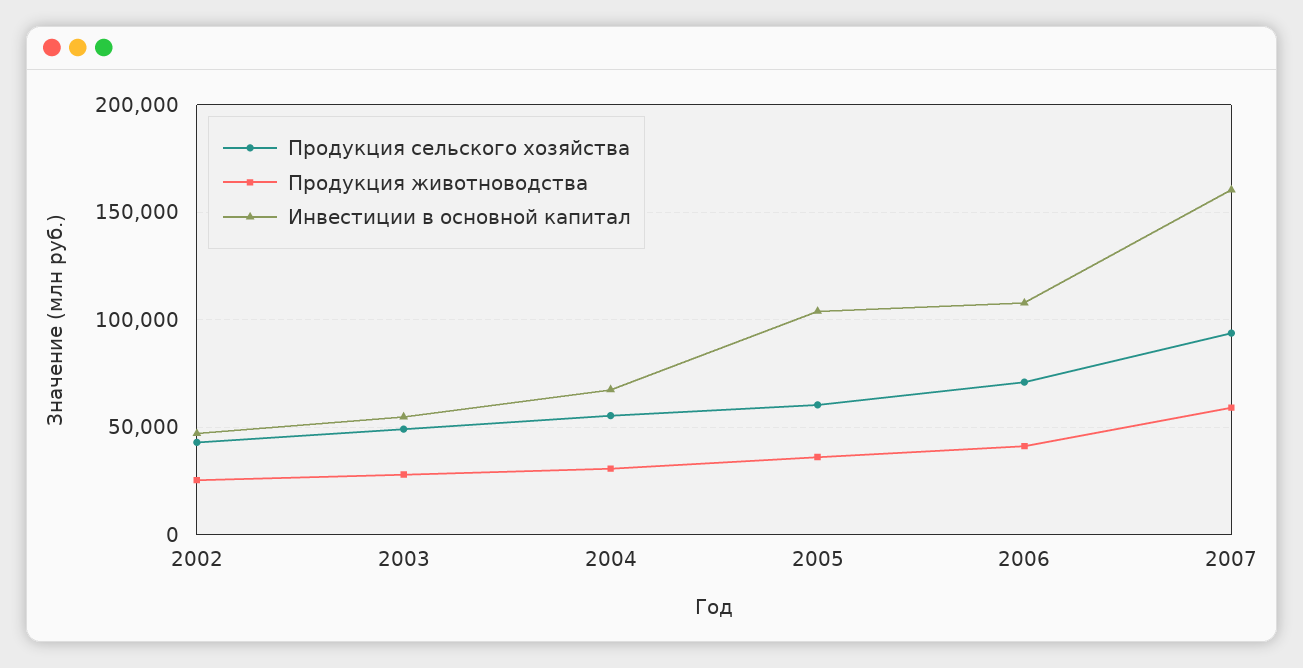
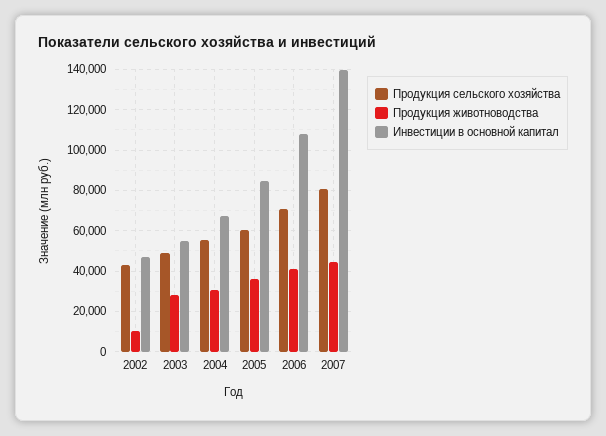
Продукция животноводства, 2002: 25000 -> 10000
Инвестиции в основной капитал, 2005: 105000 -> 85000
Продукция сельского хозяйства, 2007: 95000 -> 80000
Продукция животноводства, 2007: 60000 -> 45000
Инвестиции в основной капитал, 2007: 160000 -> 140000

